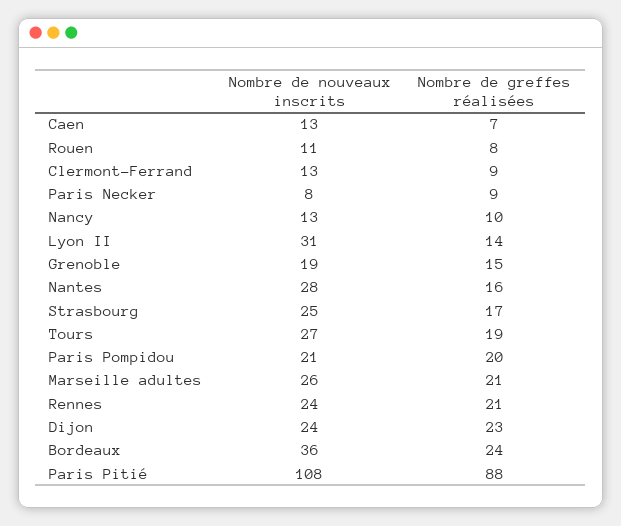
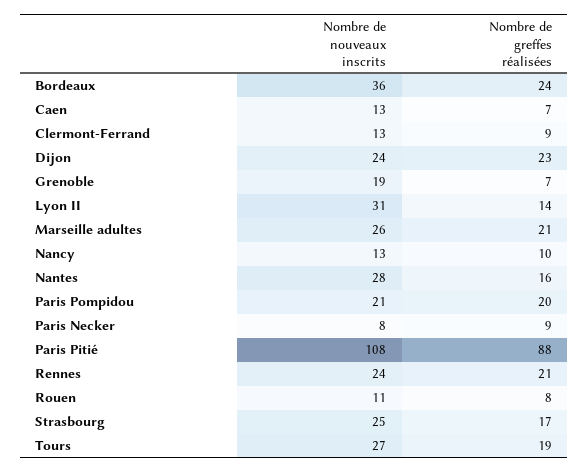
Nombre de greffes réalisées, Grenoble: 15 -> 7

